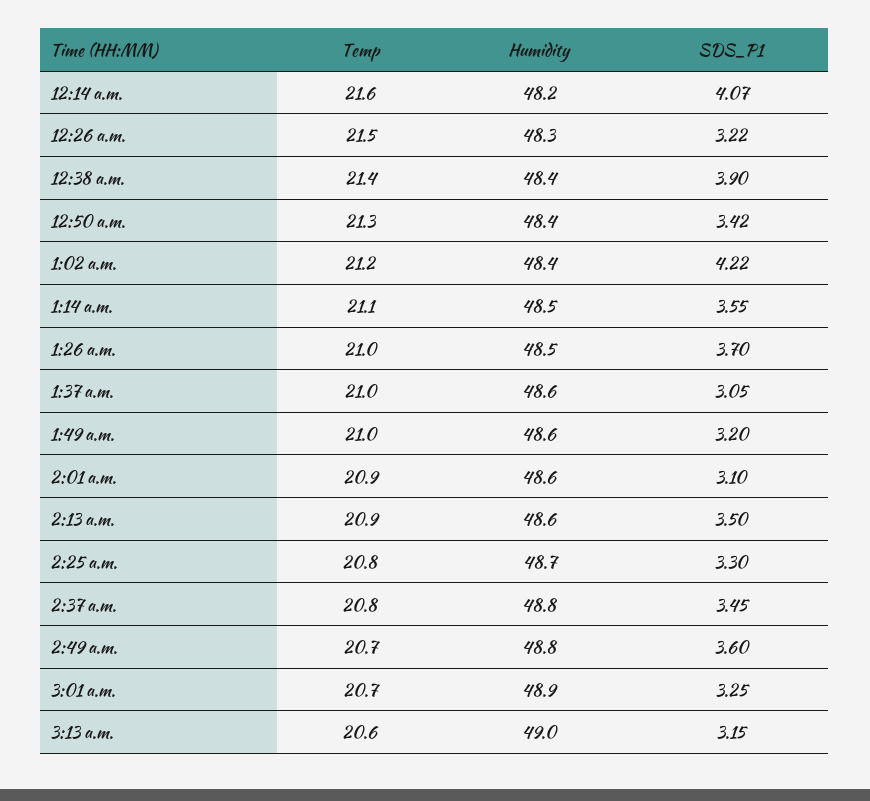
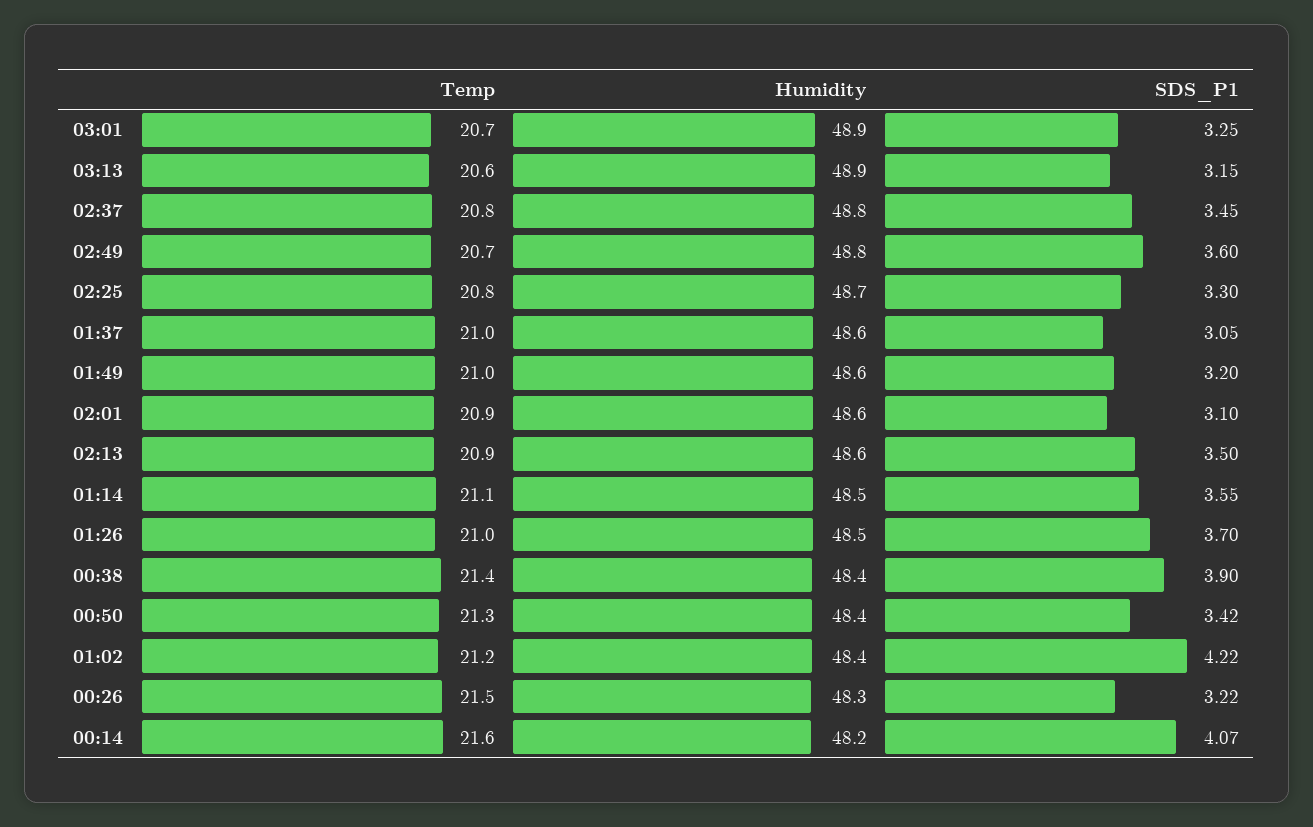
Humidity, 3:13 a.m.: 49 -> 48.9

